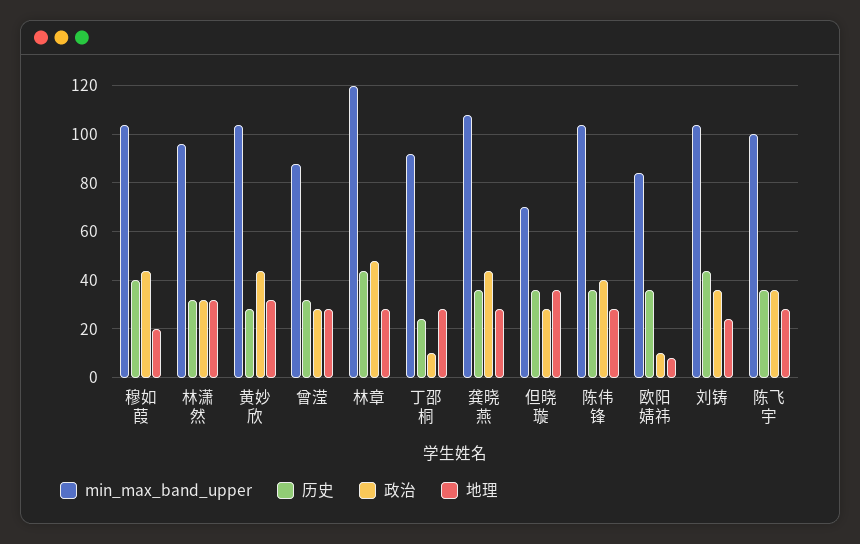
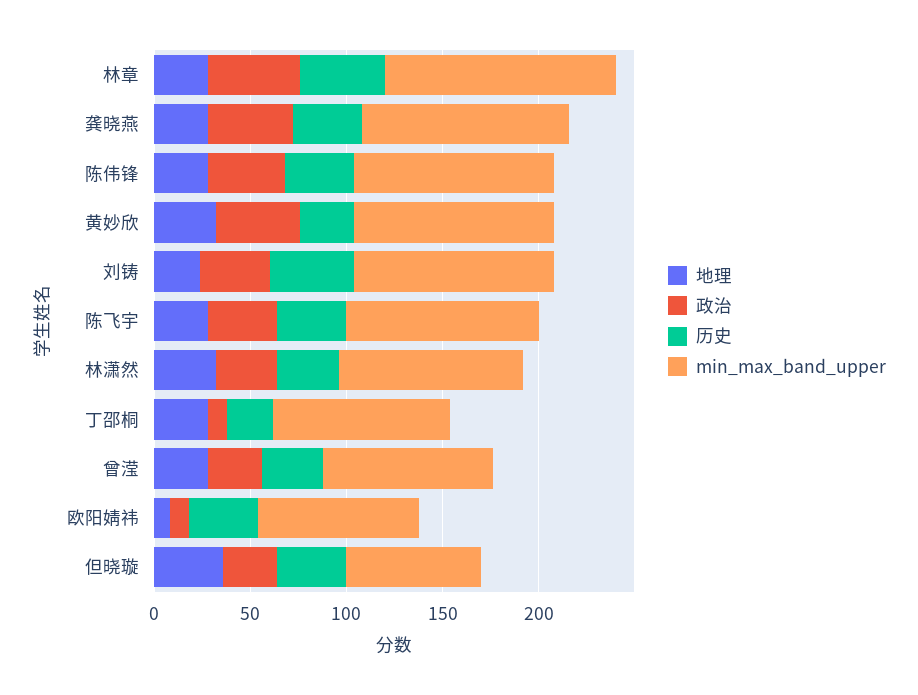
min_max_band_upper, 穆如葭: 105 -> none
历史, 穆如葭: 40 -> none
政治, 穆如葭: 45 -> none
地理, 穆如葭: 20 -> none

